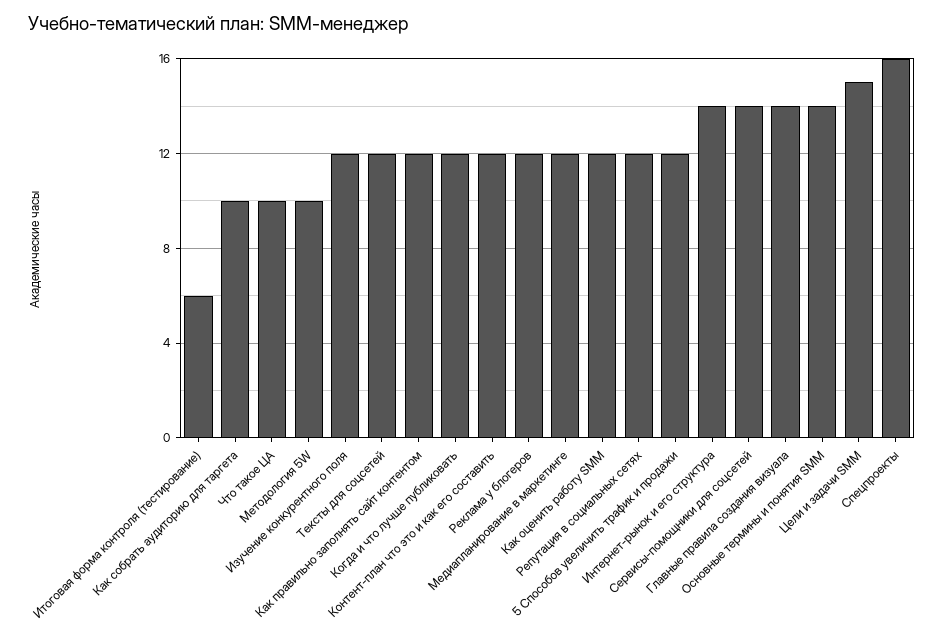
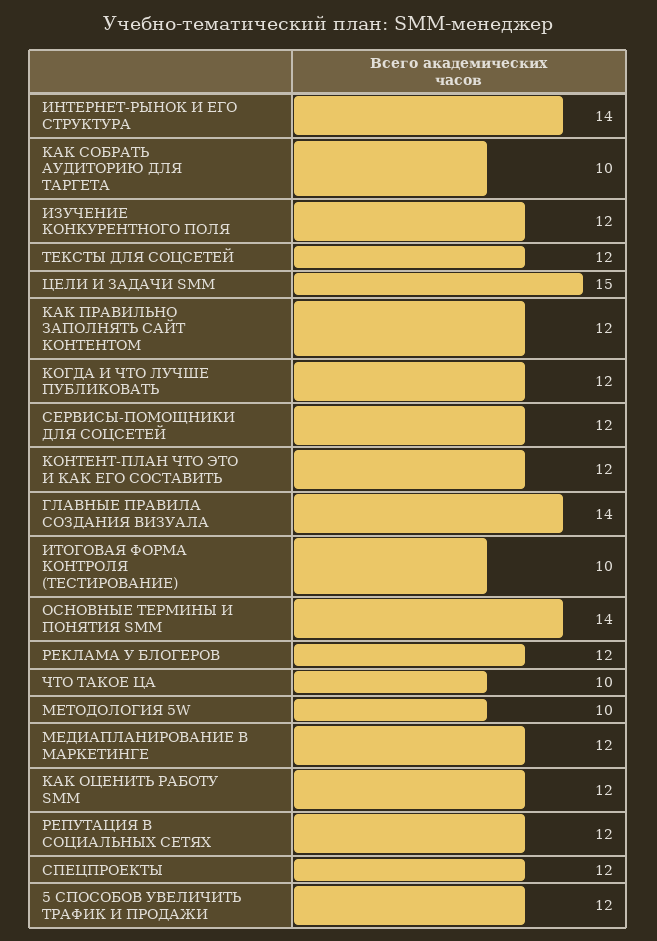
Итоговая форма контроля (тестирование): 6 -> 10
Сервисы-помощники для соцсетей: 14 -> 12
Спецпроекты: 16 -> 12

